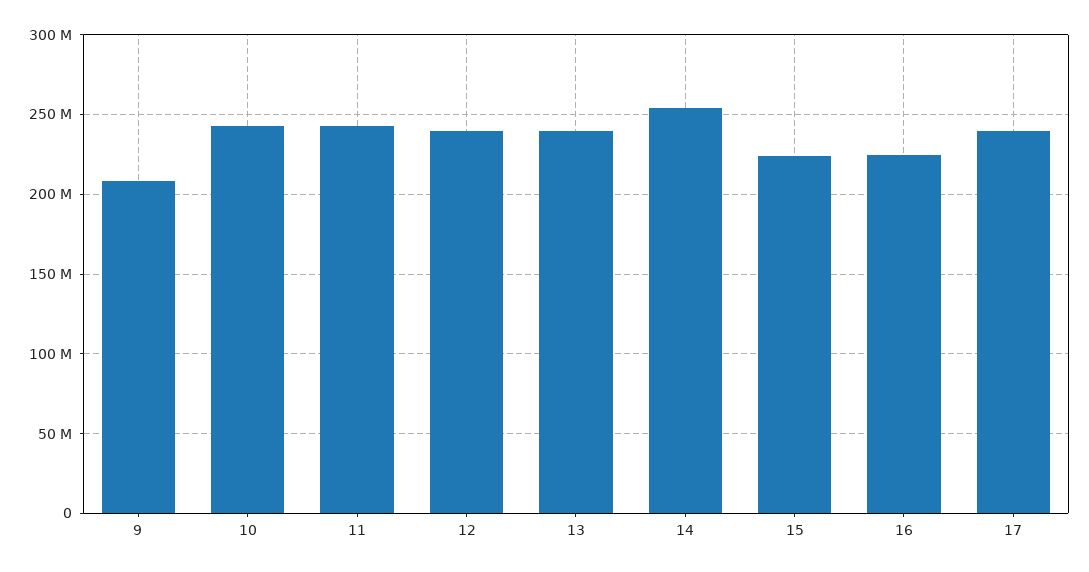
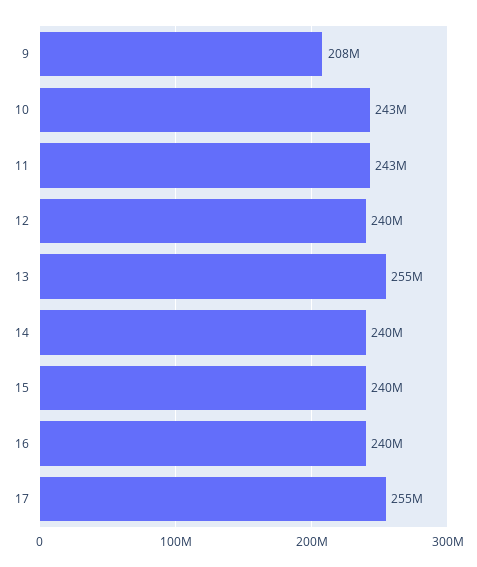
13: 240000000 -> 255000000
14: 255000000 -> 240000000
15: 225000000 -> 240000000
16: 225000000 -> 240000000
17: 240000000 -> 255000000

